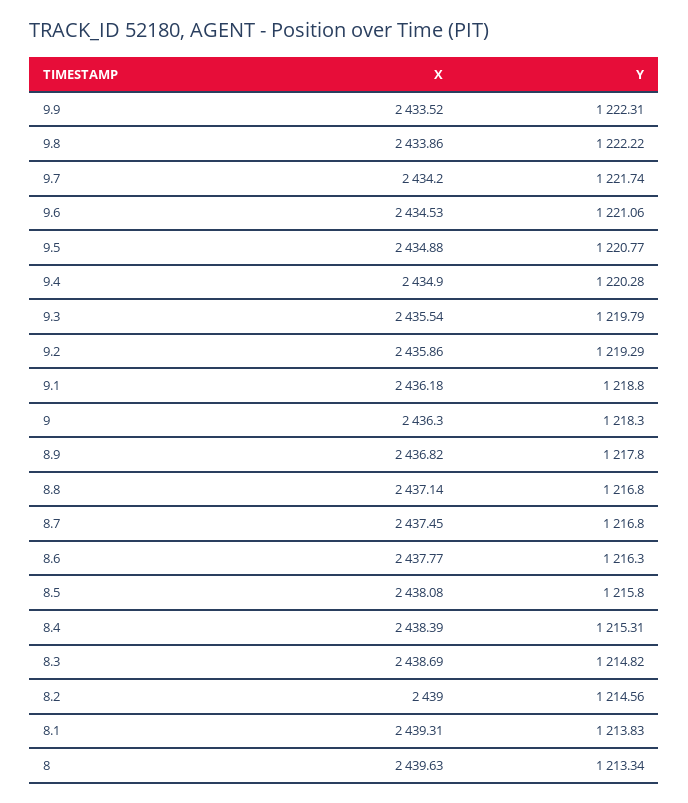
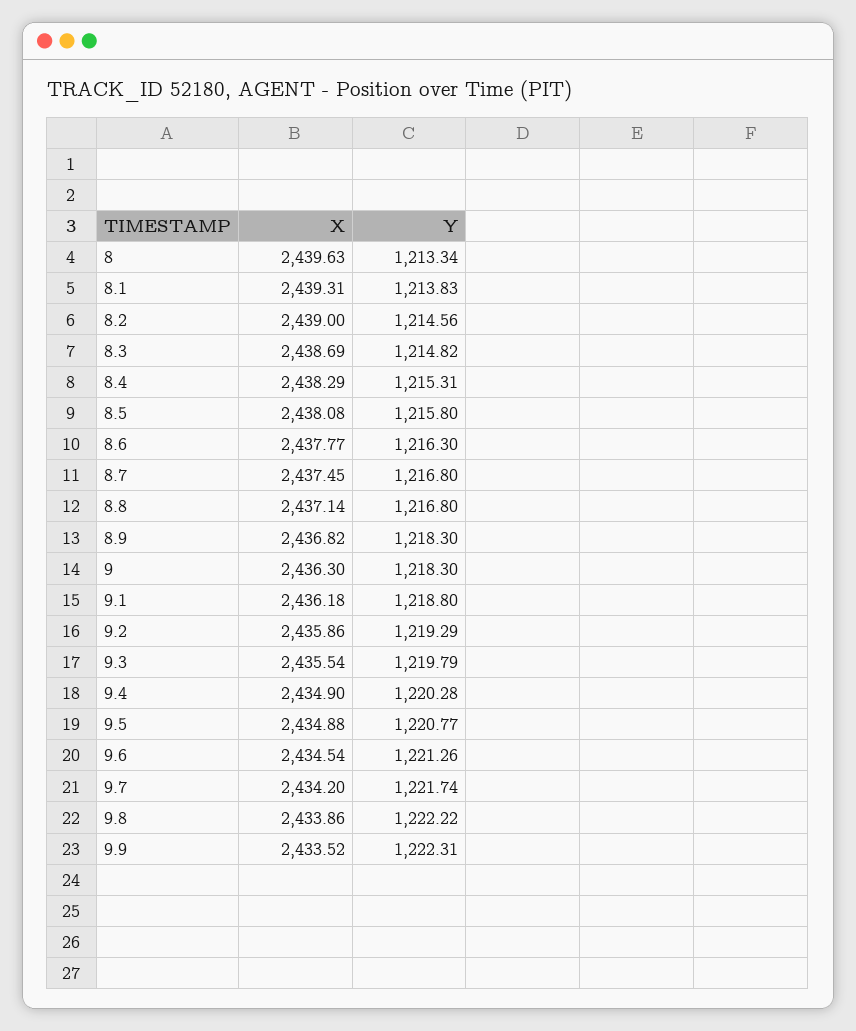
X, 9.6: 2434.53 -> 2434.54
Y, 9.6: 1221.06 -> 1221.26
Y, 8.9: 1217.8 -> 1218.3
X, 8.4: 2438.39 -> 2438.29

